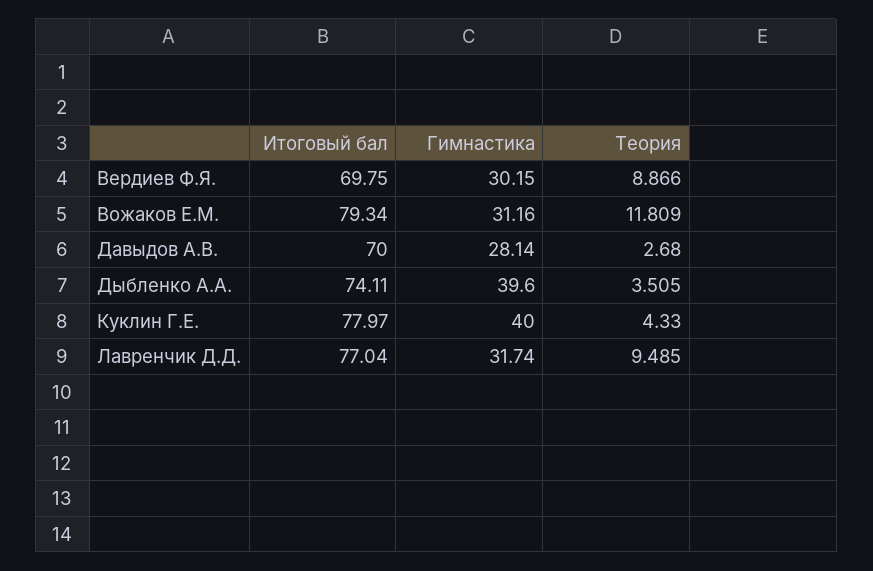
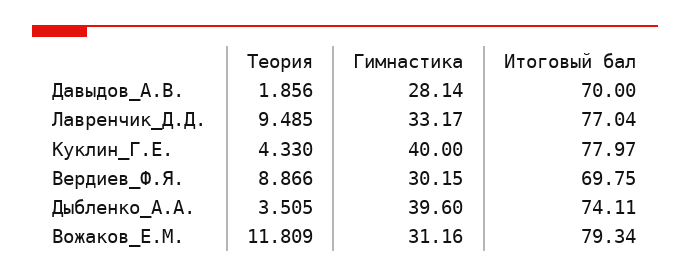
Теория, Давыдов А.В.: 2.68 -> 1.856
Гимнастика, Лавренчик Д.Д.: 31.74 -> 33.17

